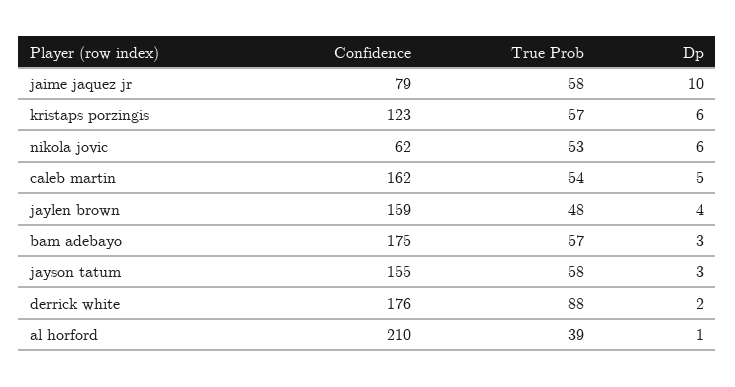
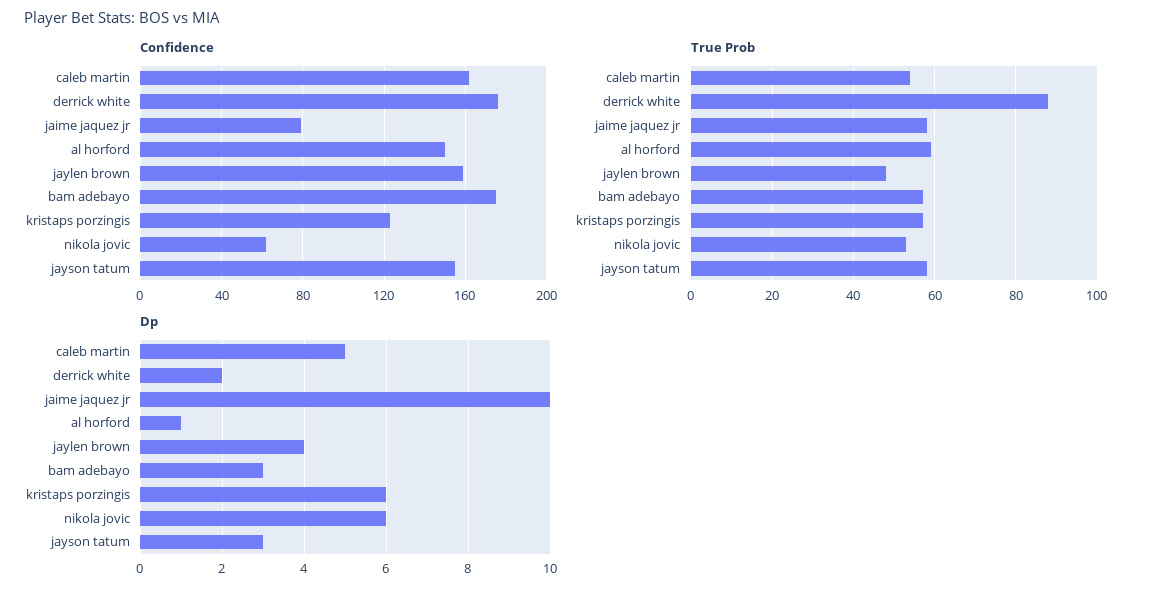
Confidence, al horford: 210 -> 150
True Prob, al horford: 39 -> 60

